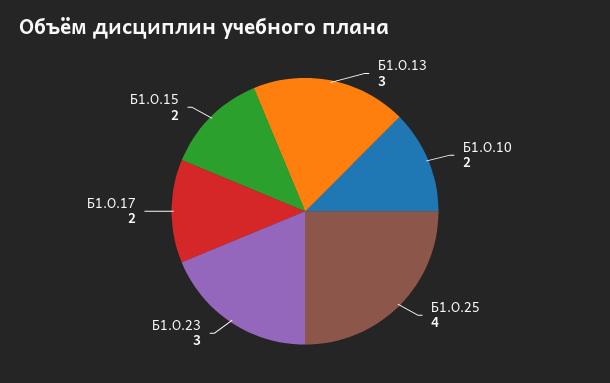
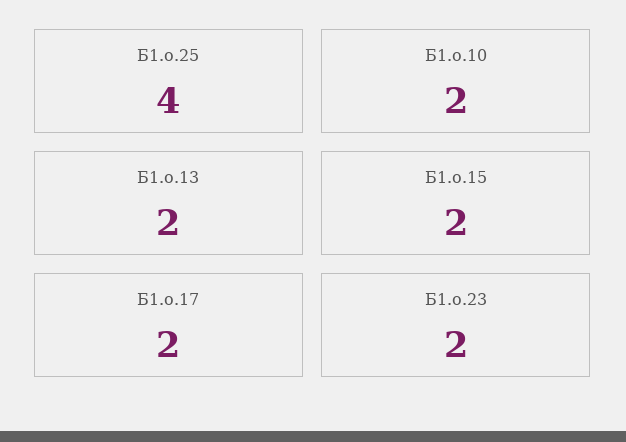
Б1.О.13: 3 -> 2
Б1.О.23: 3 -> 2

